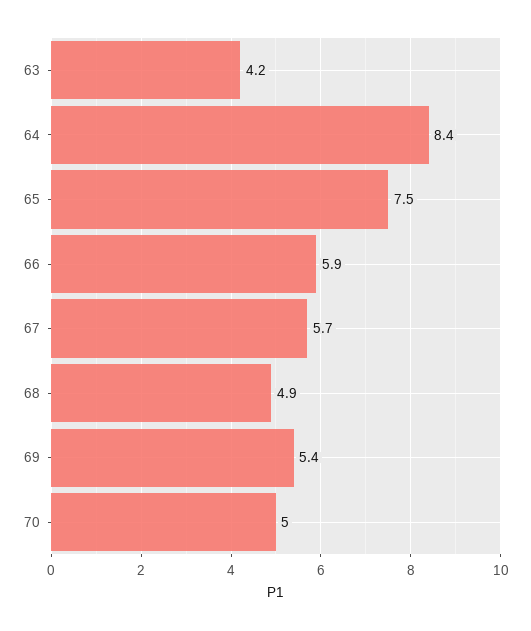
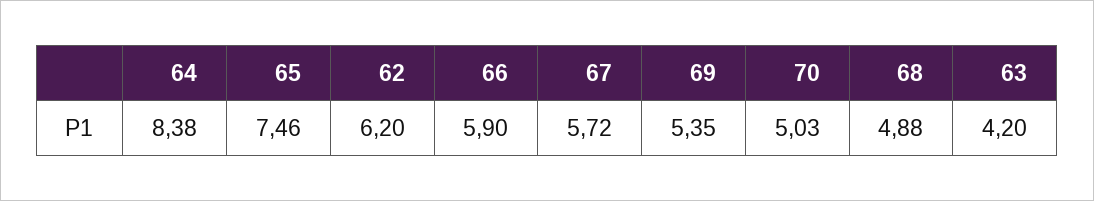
62: none -> 6.2

